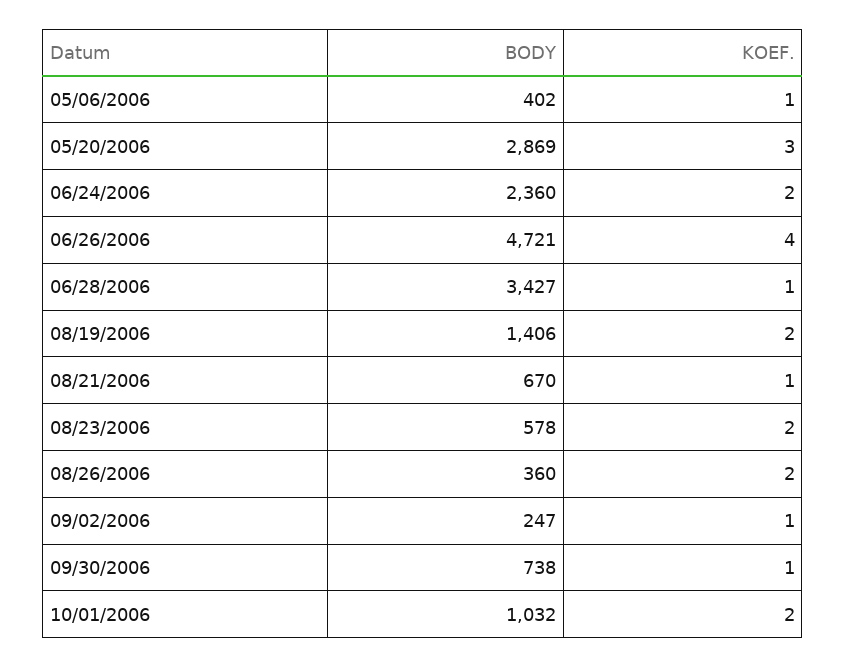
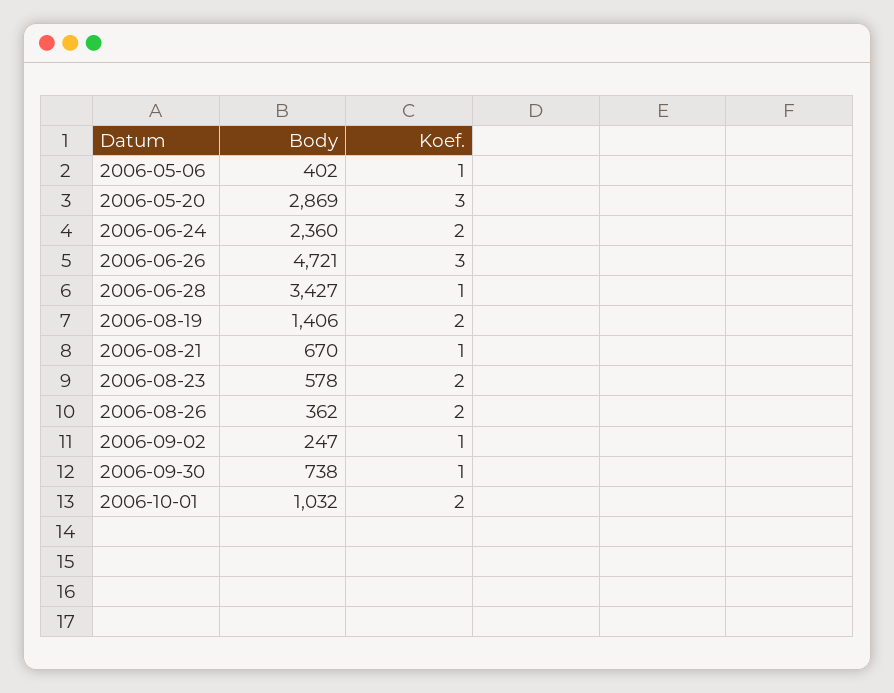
KOEF., 06/26/2006: 4 -> 3
BODY, 08/26/2006: 360 -> 362

